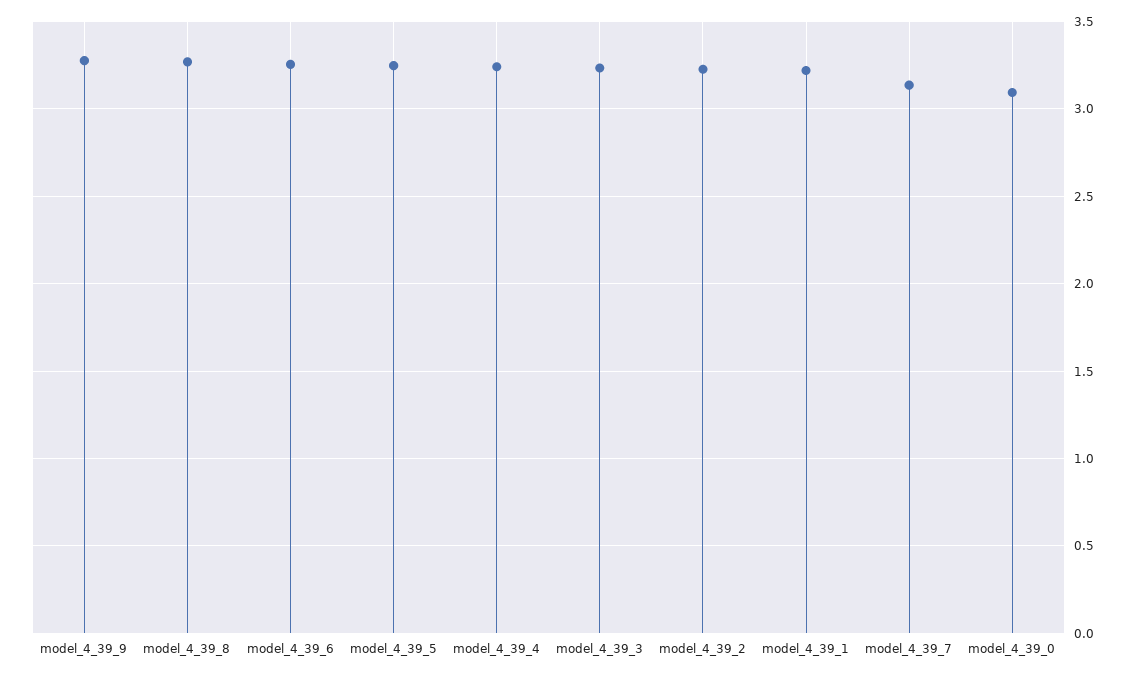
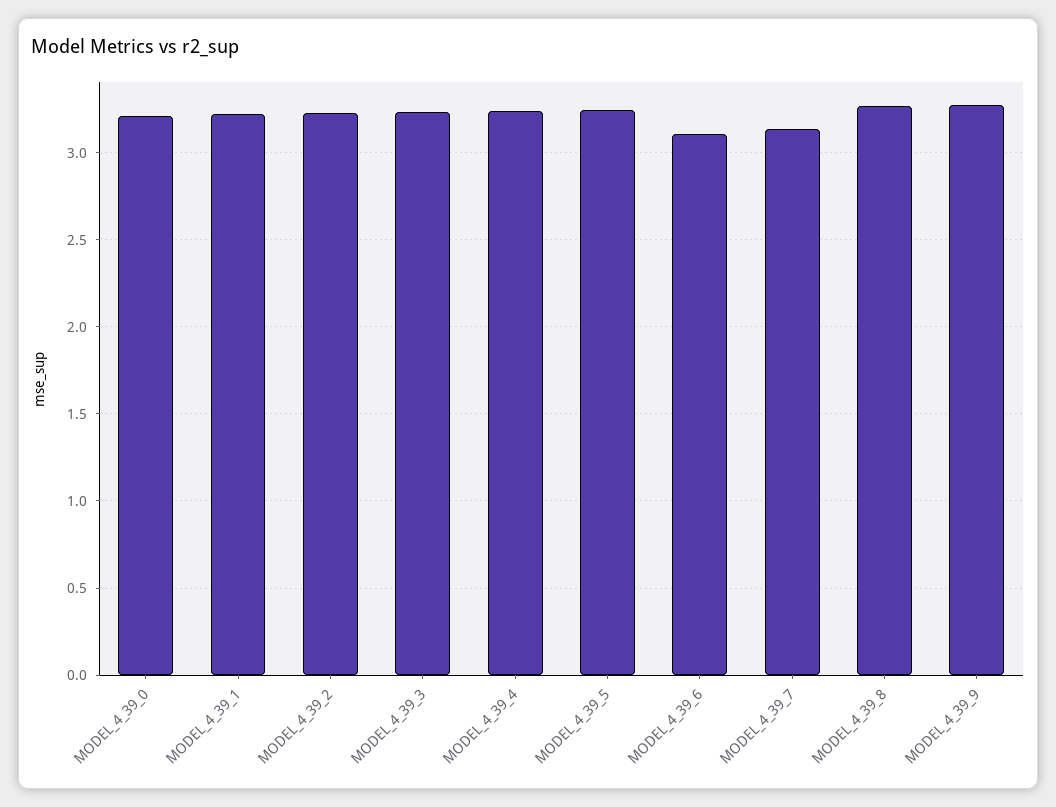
model_4_39_6: 3.25 -> 3.1
model_4_39_0: 3.1 -> 3.2

